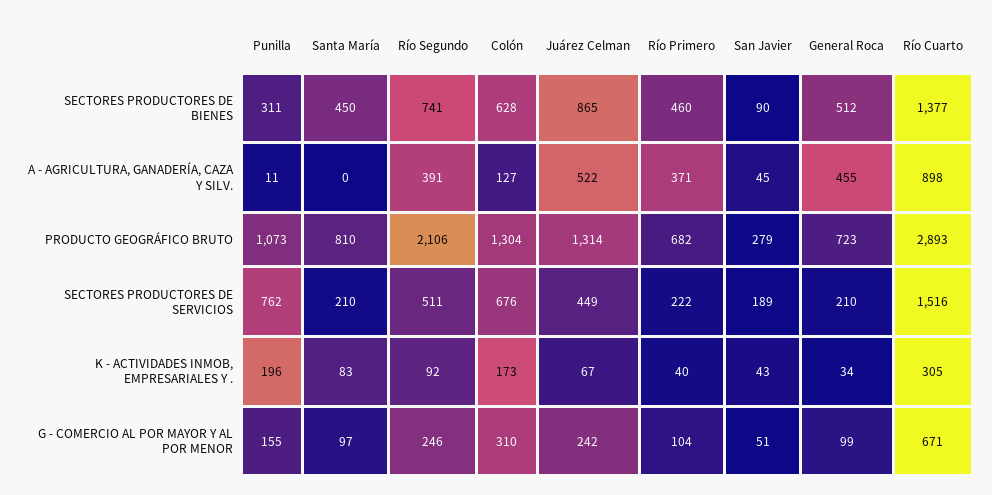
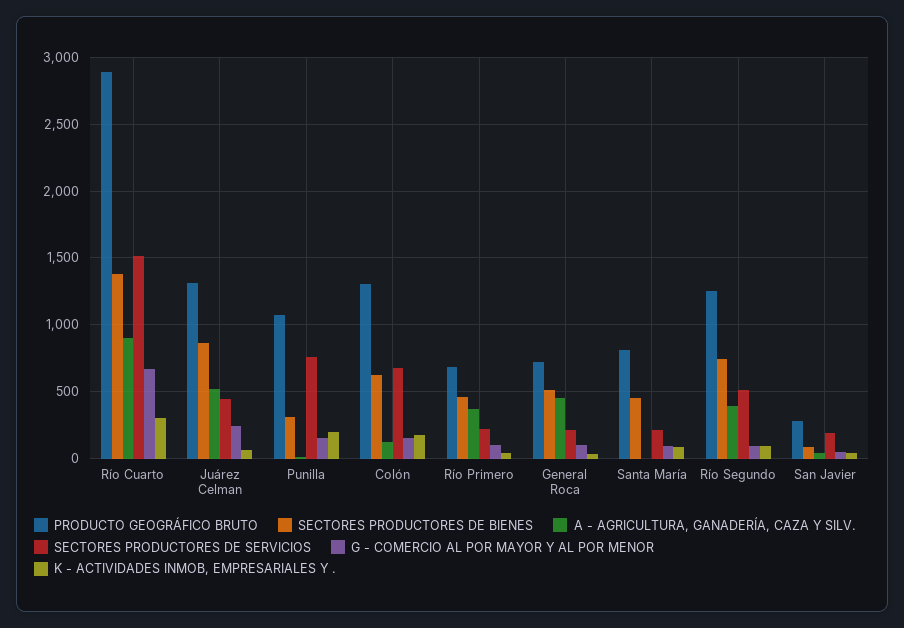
PRODUCTO GEOGRÁFICO BRUTO, Río Segundo: 2106 -> 1250
G - COMERCIO AL POR MAYOR Y AL POR MENOR, Río Segundo: 246 -> 100
G - COMERCIO AL POR MAYOR Y AL POR MENOR, Colón: 310 -> 150

